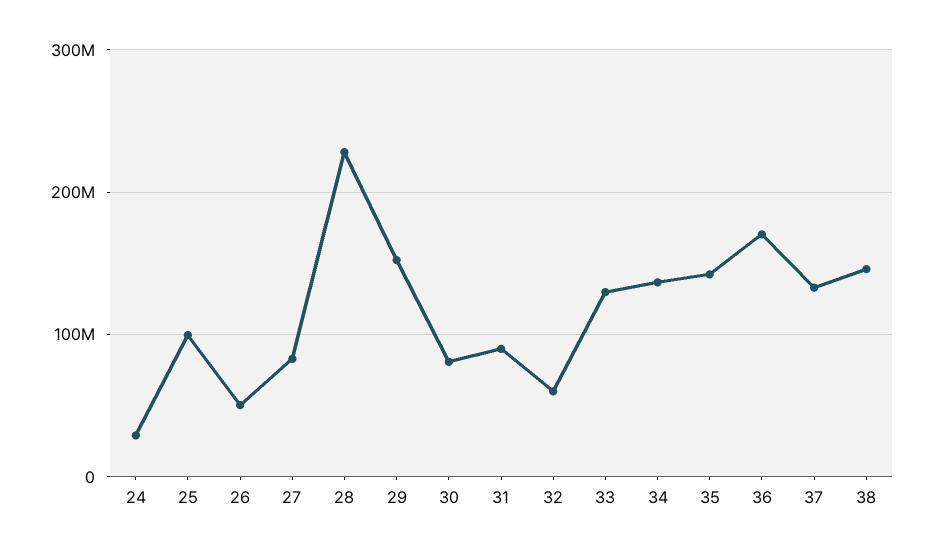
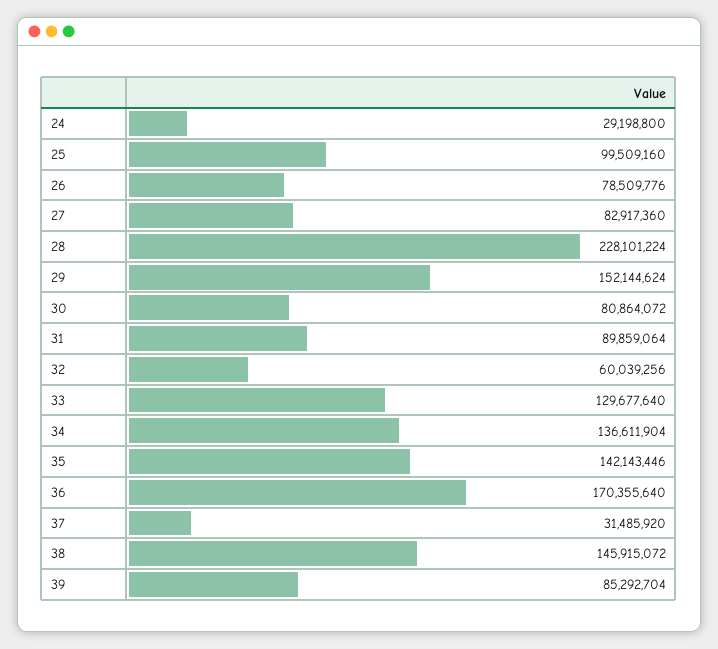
26: 50000000 -> 78509776
37: 130000000 -> 31485920
39: none -> 85292704

